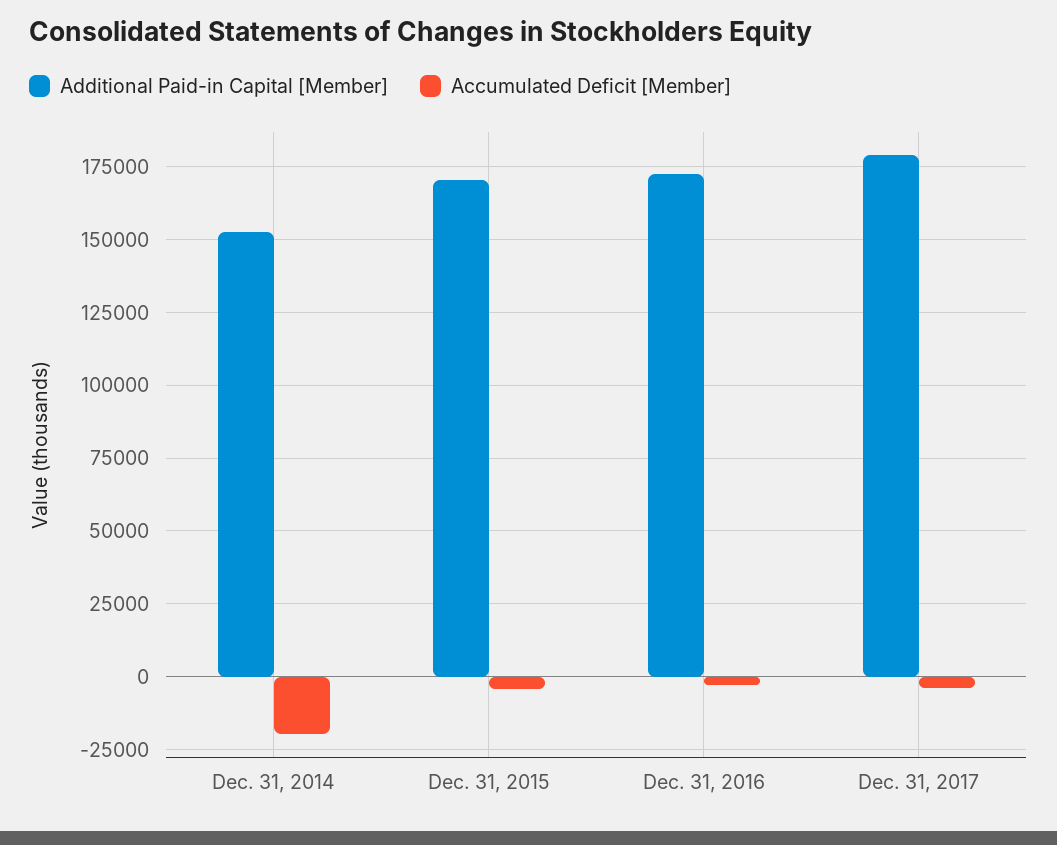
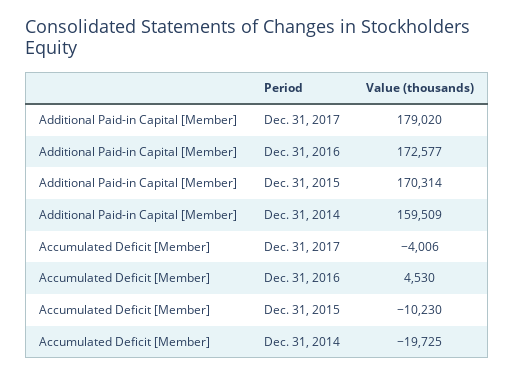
Additional Paid-in Capital [Member], Dec. 31, 2014: 152500 -> 159509
Accumulated Deficit [Member], Dec. 31, 2015: -5000 -> -10230
Accumulated Deficit [Member], Dec. 31, 2016: -2500 -> 4530

